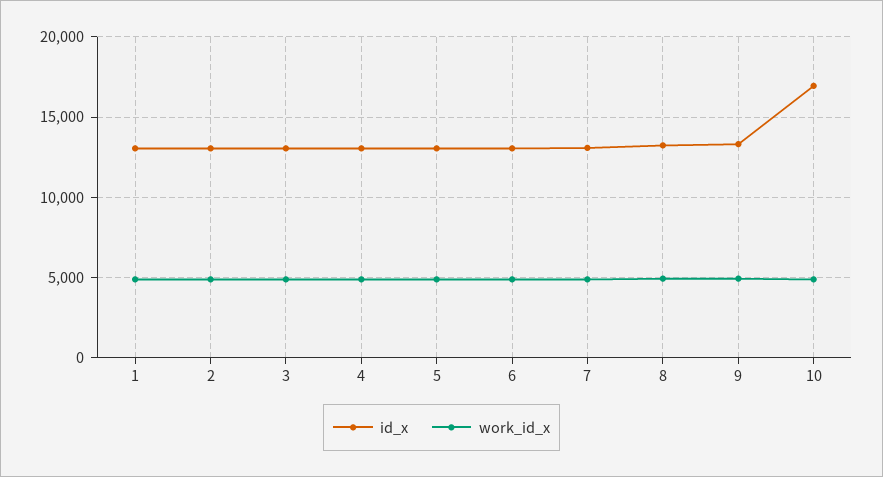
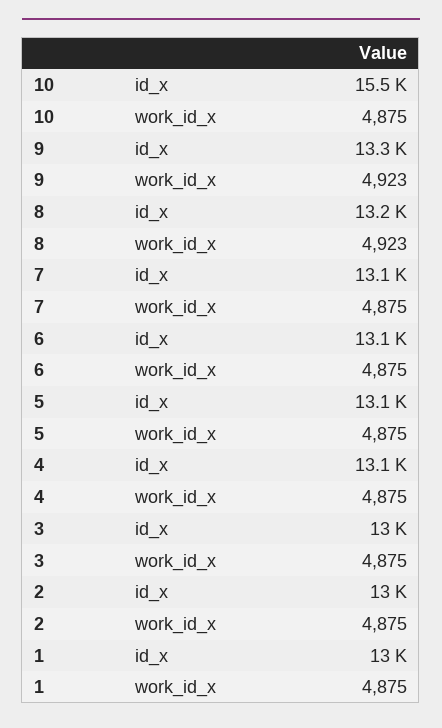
id_x, 10: 17000 -> 15500

